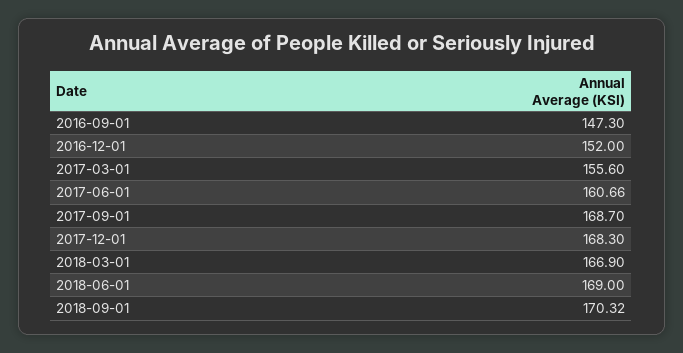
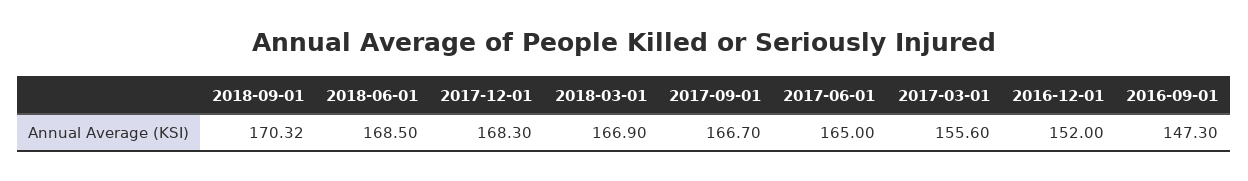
2017-06-01: 160.66 -> 165
2017-09-01: 168.7 -> 166.7
2018-06-01: 169 -> 168.5

